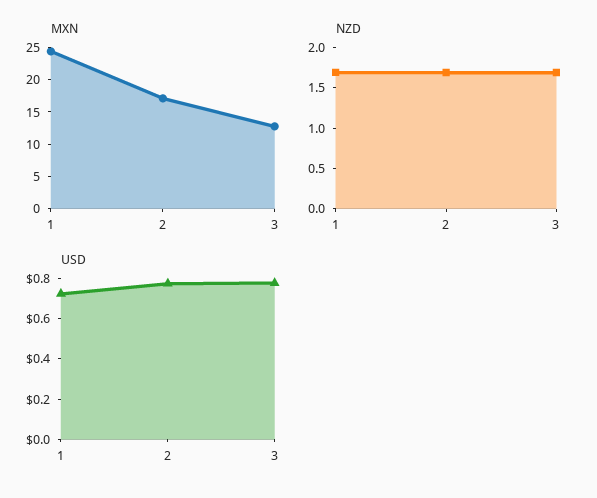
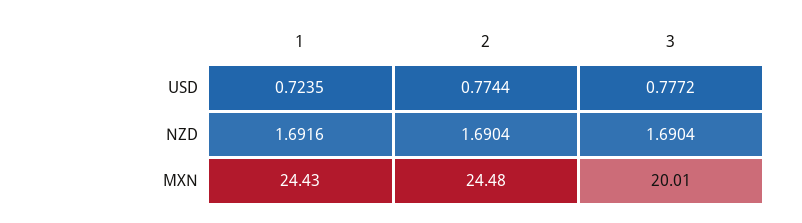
MXN, 2: 17.5 -> 24.48
MXN, 3: 12.5 -> 20.01

